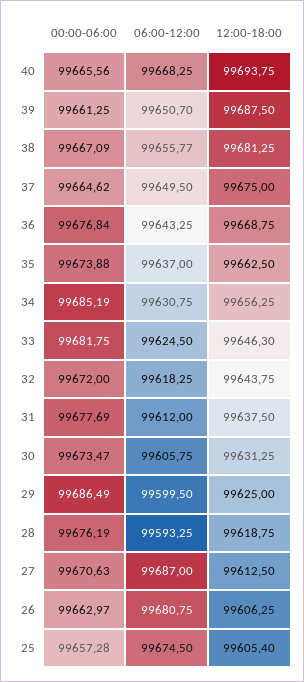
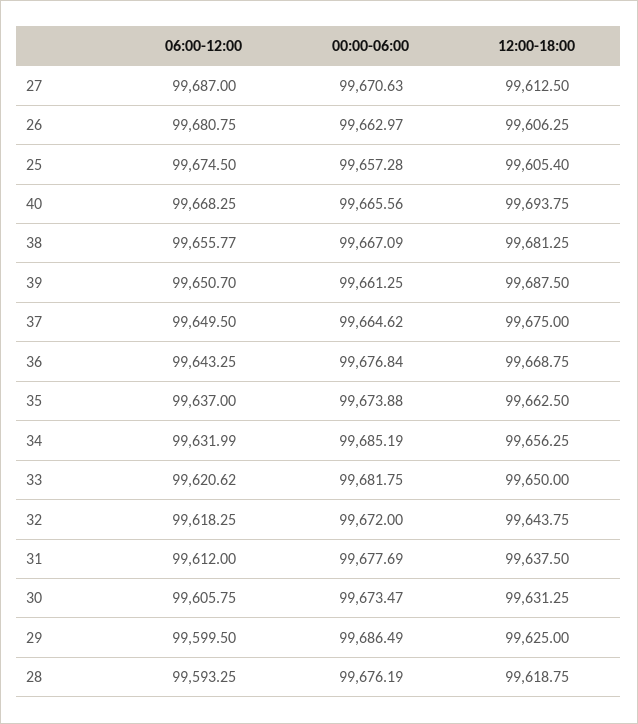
06:00-12:00, 34: 99630.75 -> 99631.99
06:00-12:00, 33: 99624.5 -> 99620.62
12:00-18:00, 33: 99646.3 -> 99650

